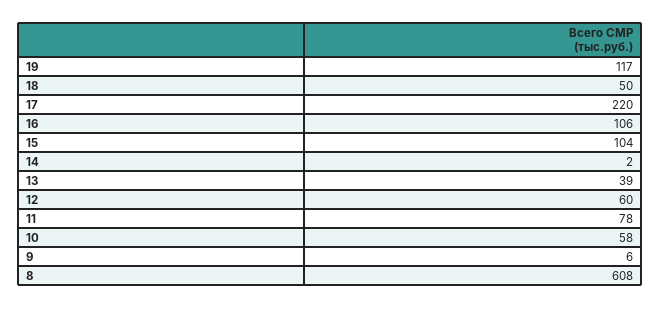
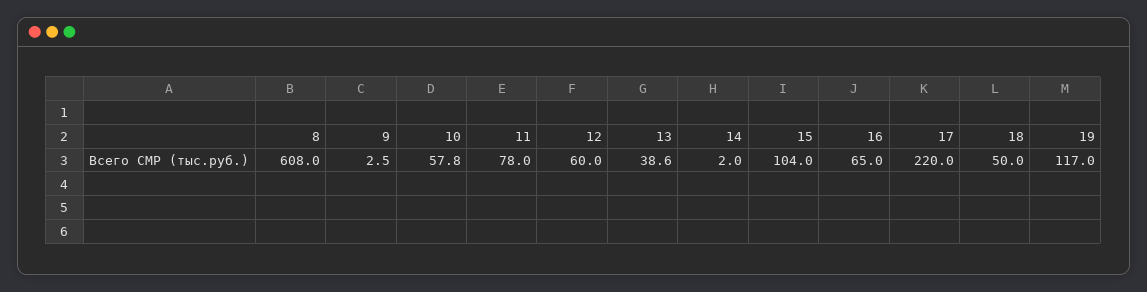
16: 106 -> 65
9: 6 -> 2.5

